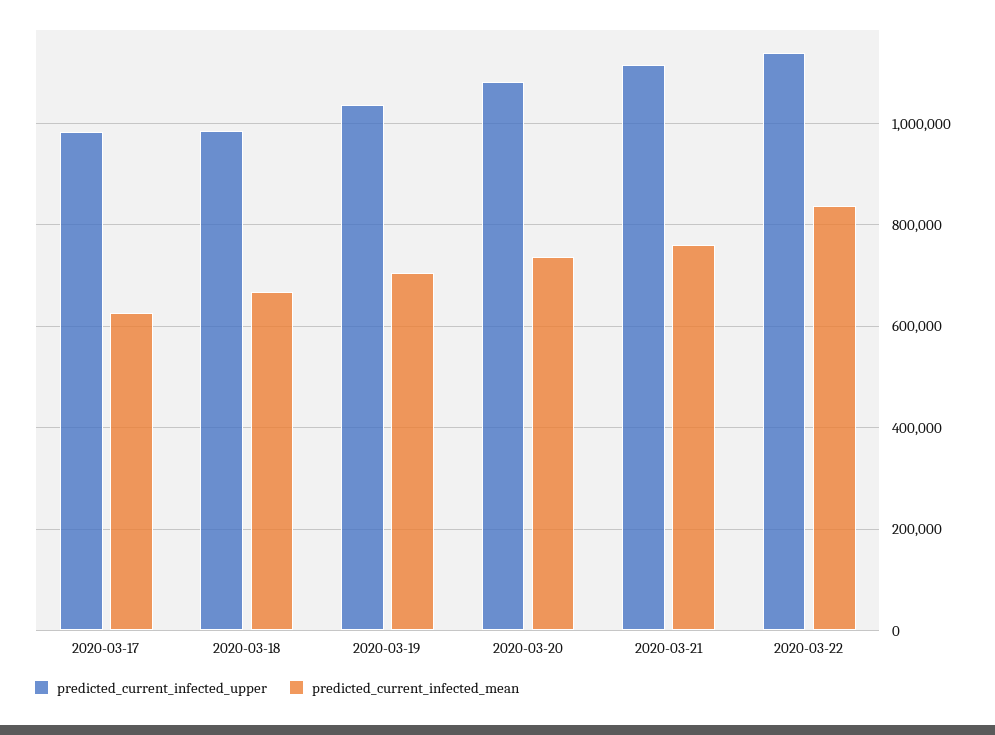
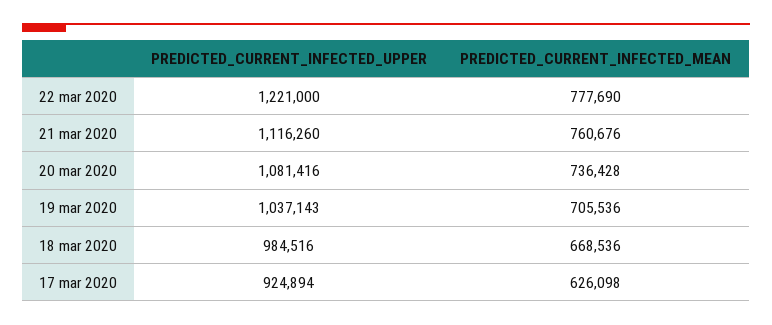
predicted_current_infected_upper, 2020-03-17: 980000 -> 924894
predicted_current_infected_upper, 2020-03-22: 1140000 -> 1221000
predicted_current_infected_mean, 2020-03-22: 840000 -> 777690

